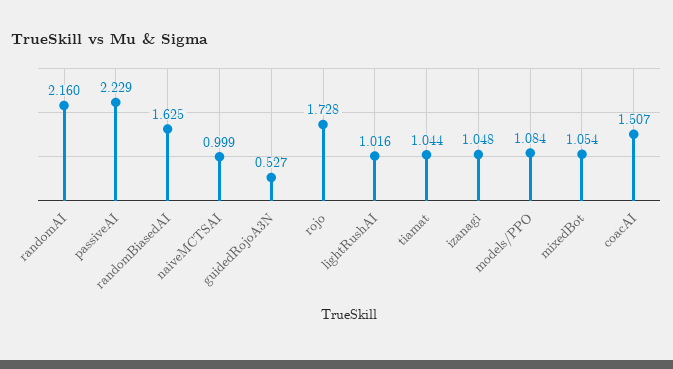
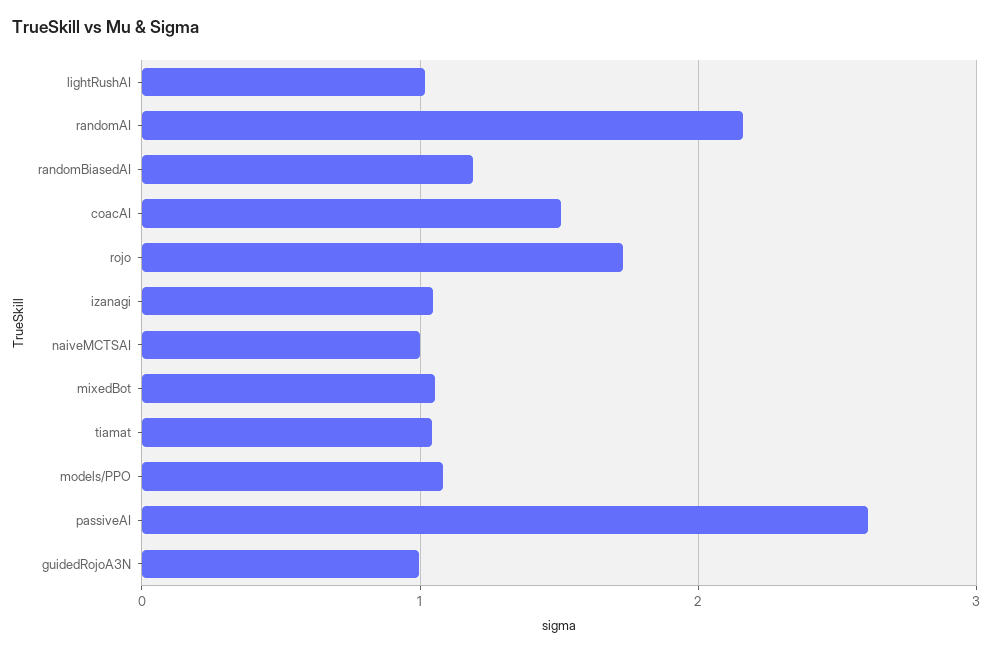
passiveAI: 2.229 -> 2.6
randomBiasedAI: 1.625 -> 1.2
guidedRojoA3N: 0.527 -> 1

